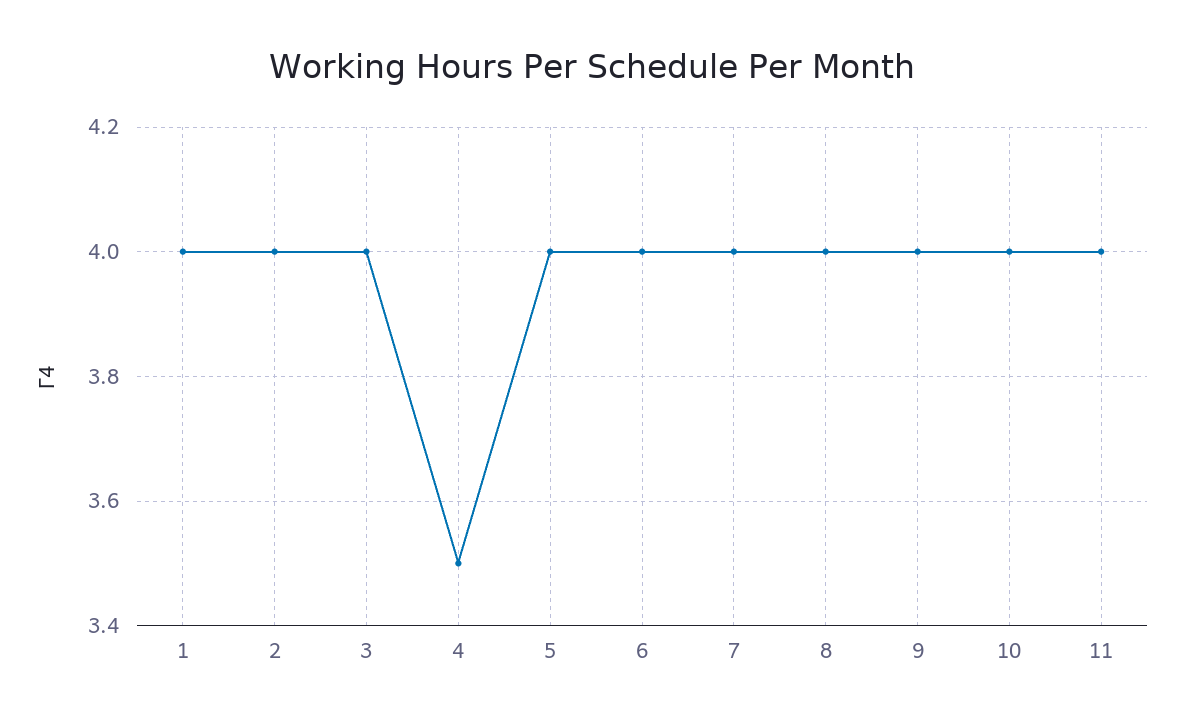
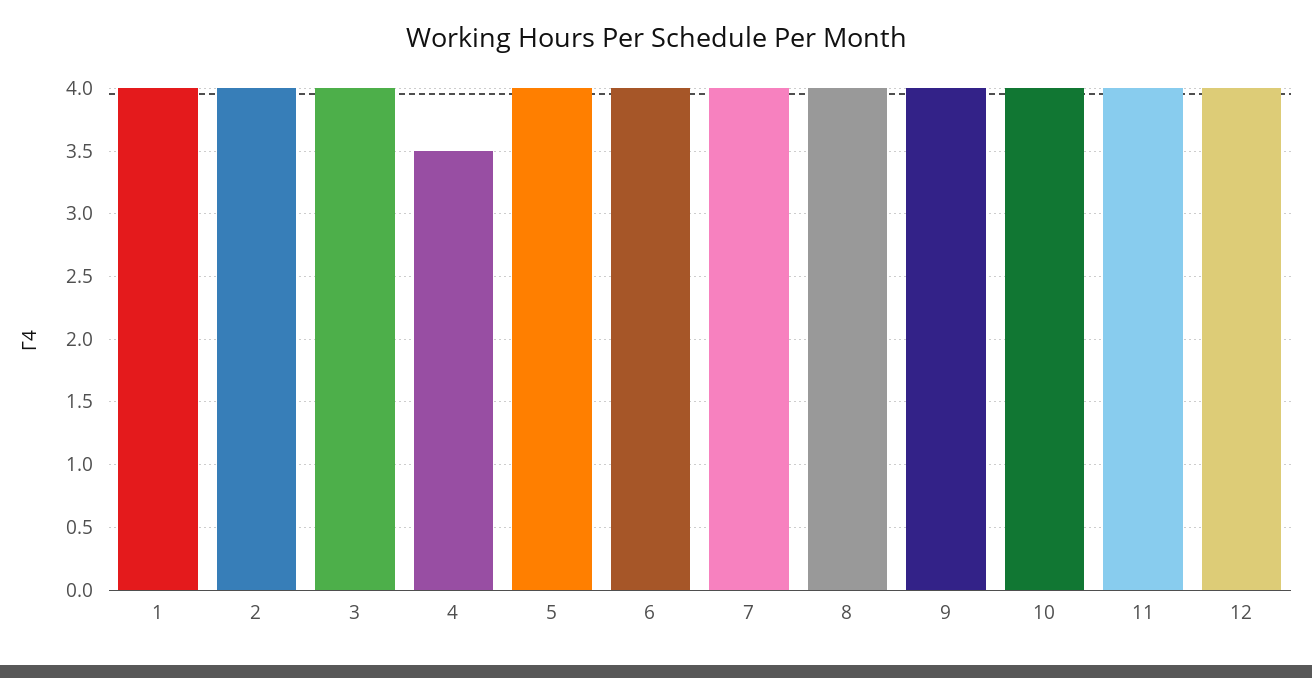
12: none -> 4

